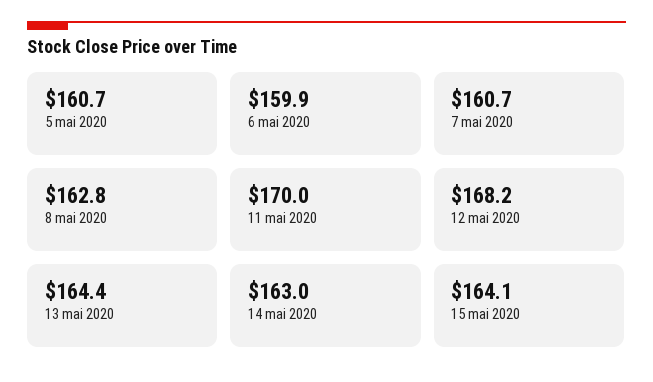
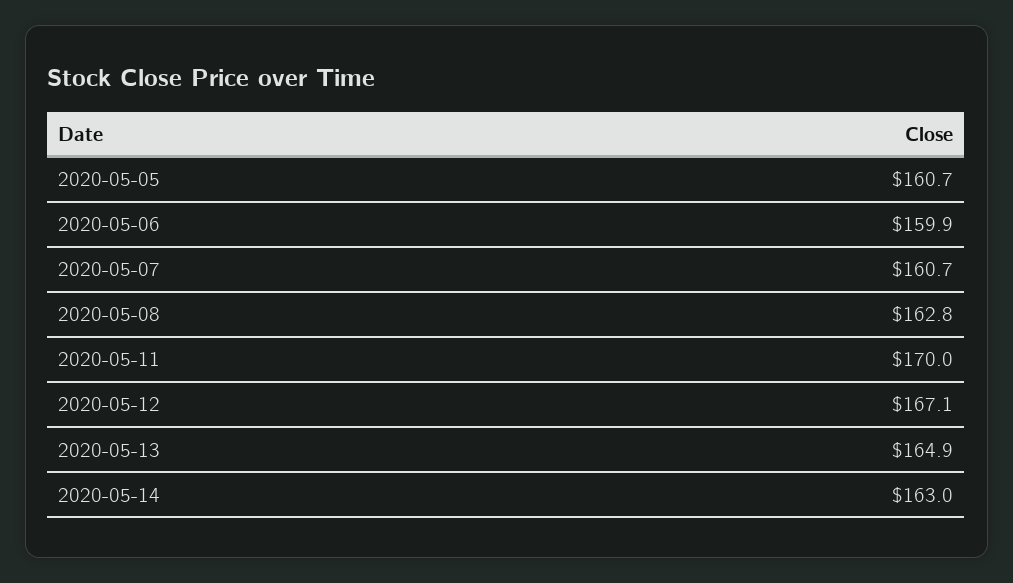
12 mai 2020: 168.2 -> 167.1
13 mai 2020: 164.4 -> 164.9
15 mai 2020: 164.1 -> none

